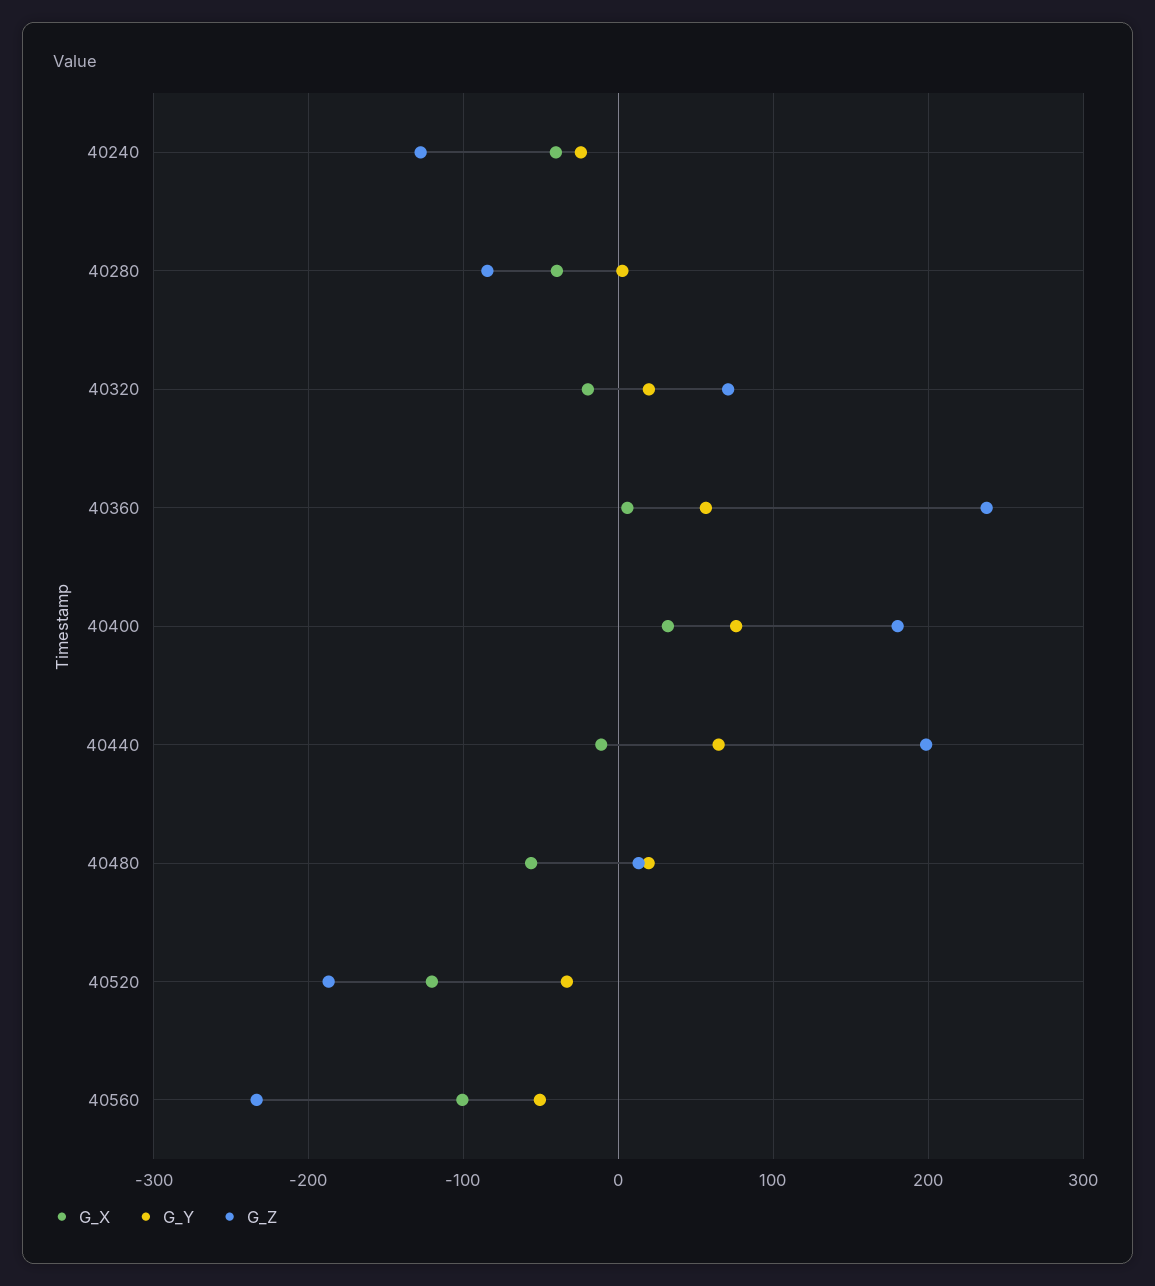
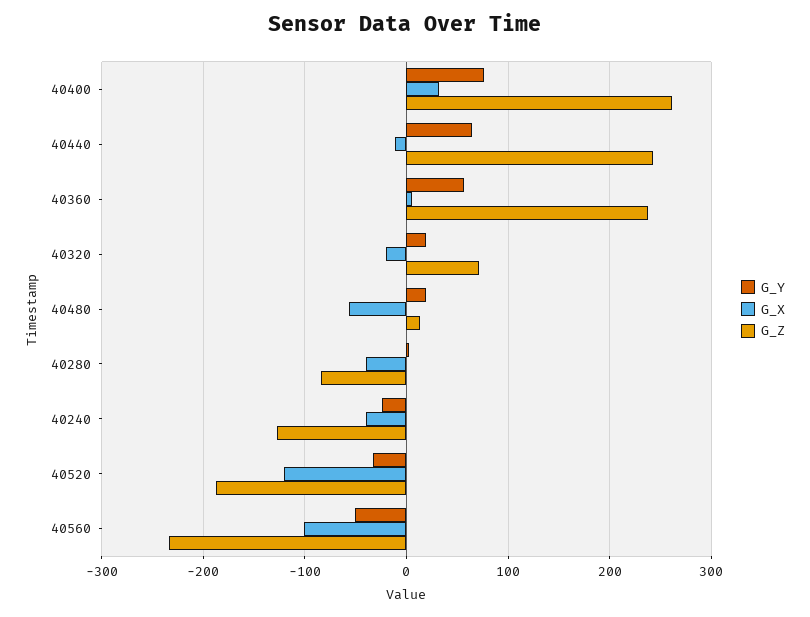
G_Z, 40400: 180 -> 260
G_Z, 40440: 200 -> 240

